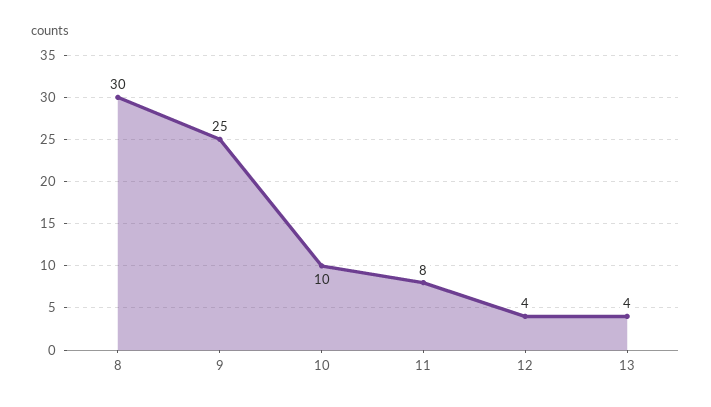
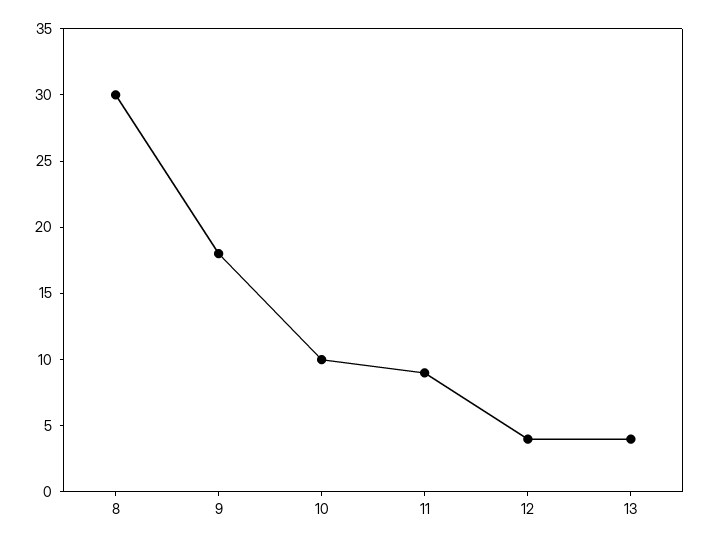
9: 25 -> 18
11: 8 -> 9

